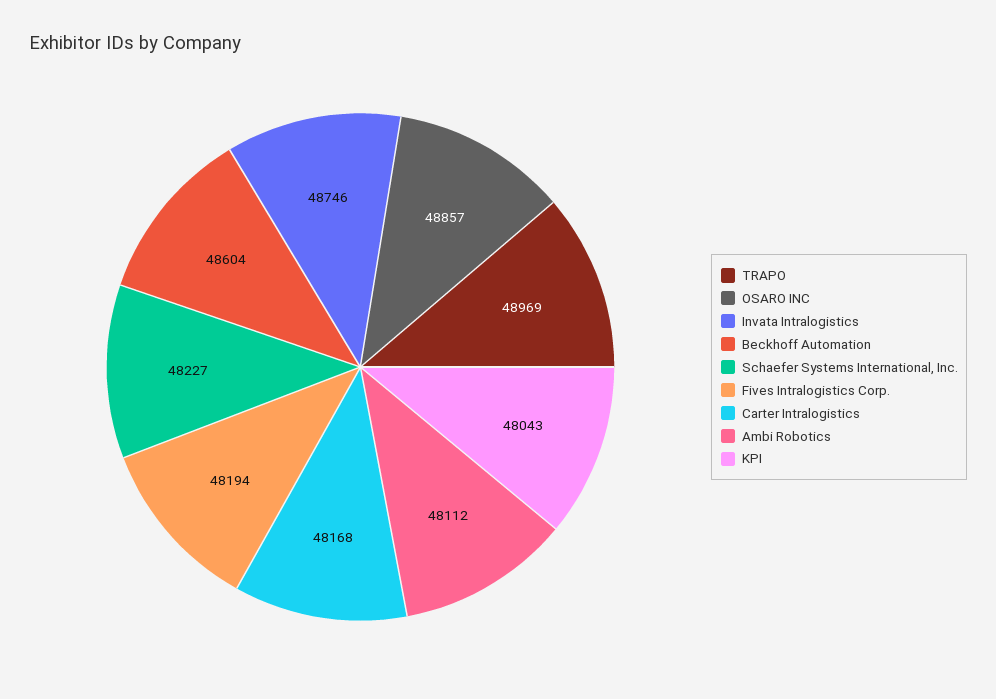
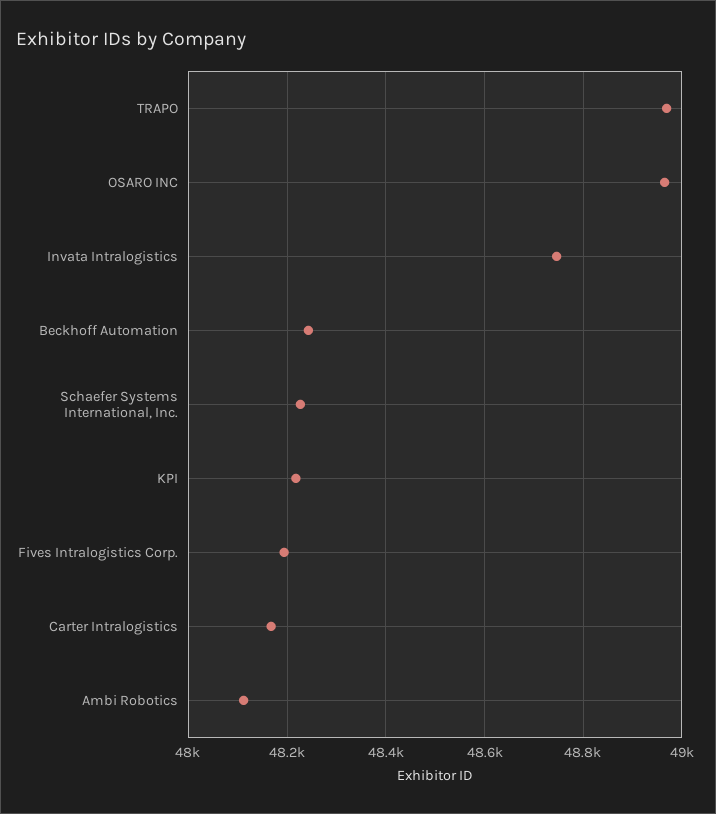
OSARO INC: 48857 -> 48960
Beckhoff Automation: 48604 -> 48240
KPI: 48043 -> 48220

